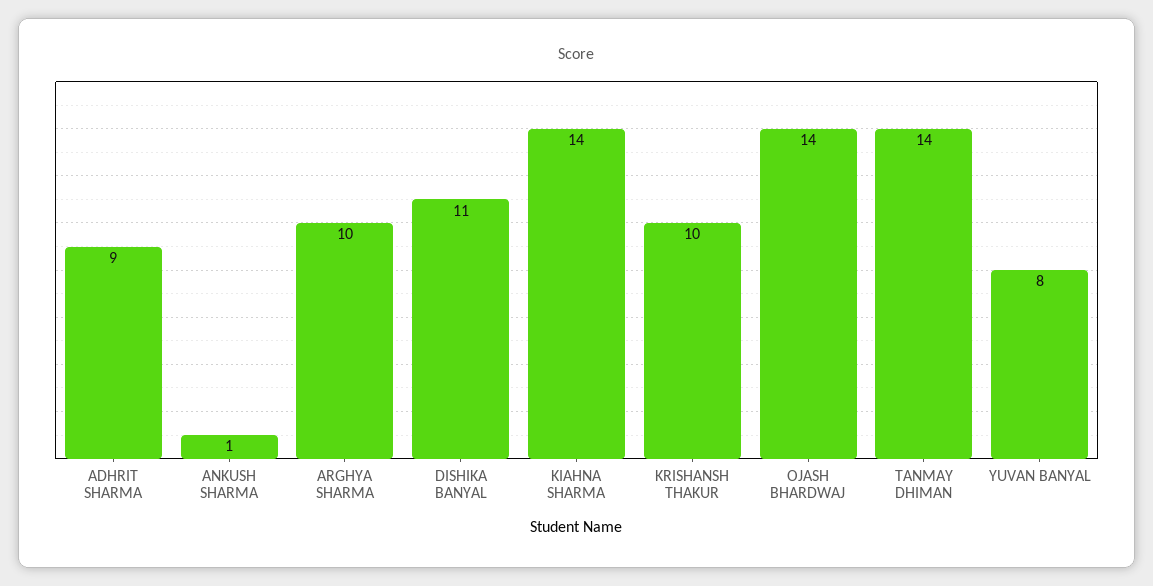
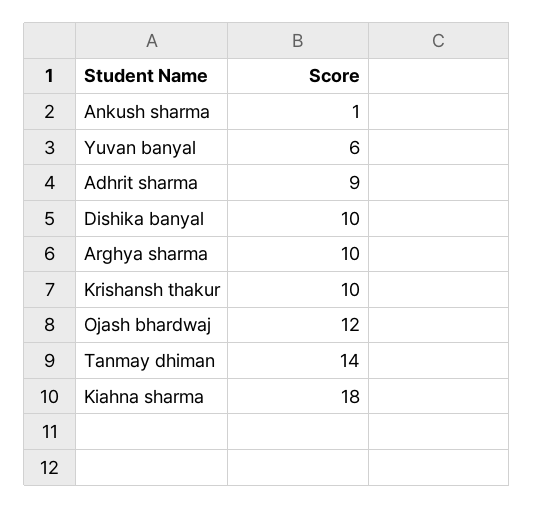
DISHIKA BANYAL: 11 -> 10
KIAHNA SHARMA: 14 -> 18
OJASH BHARDWAJ: 14 -> 12
YUVAN BANYAL: 8 -> 6

